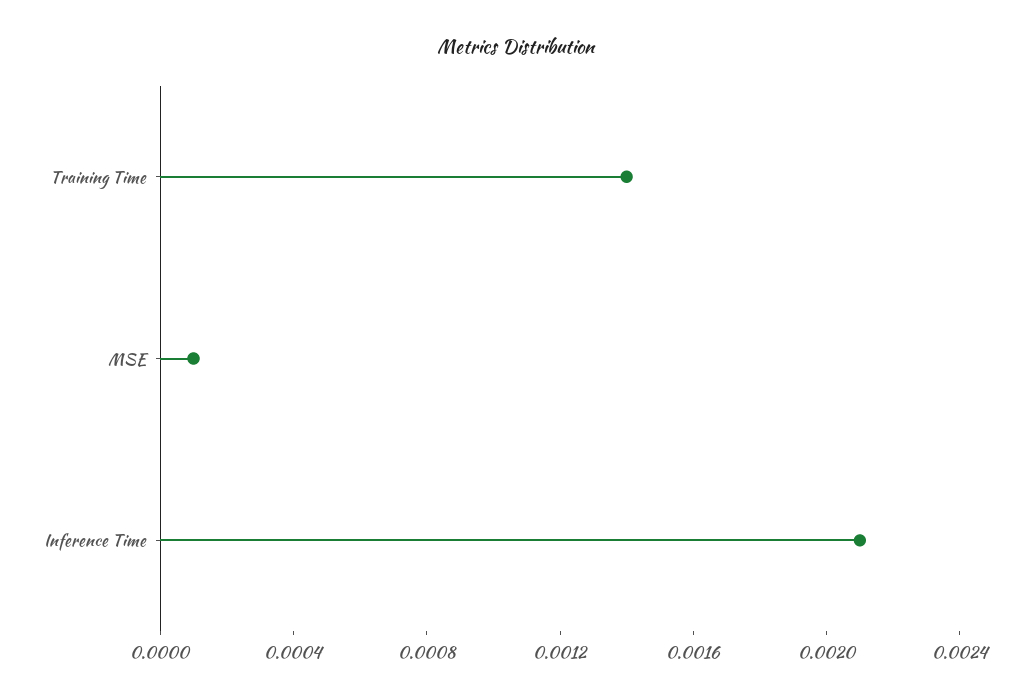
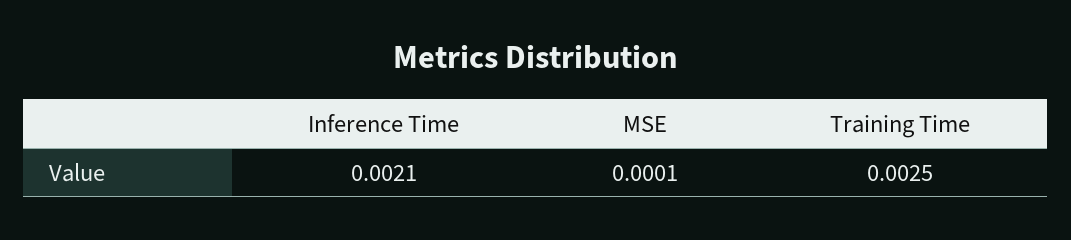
Training Time: 0.0014 -> 0.0025

